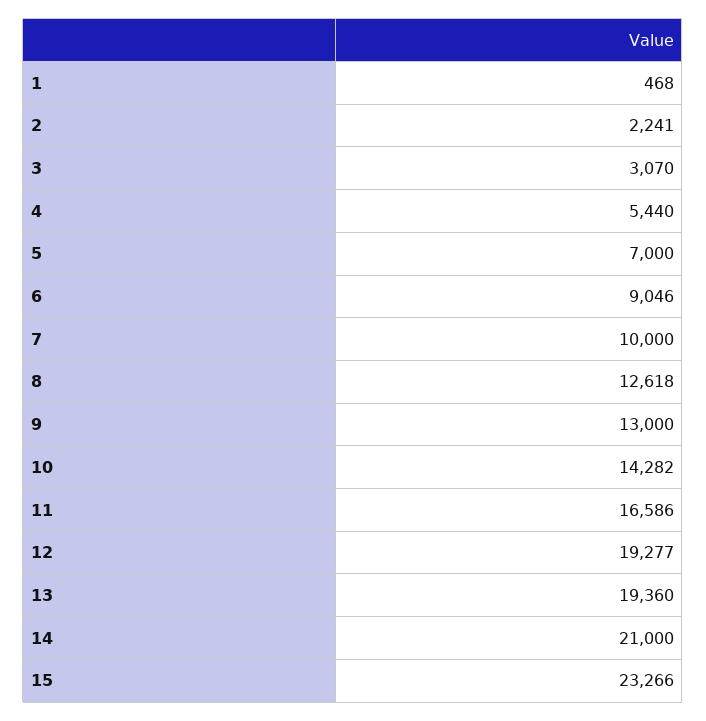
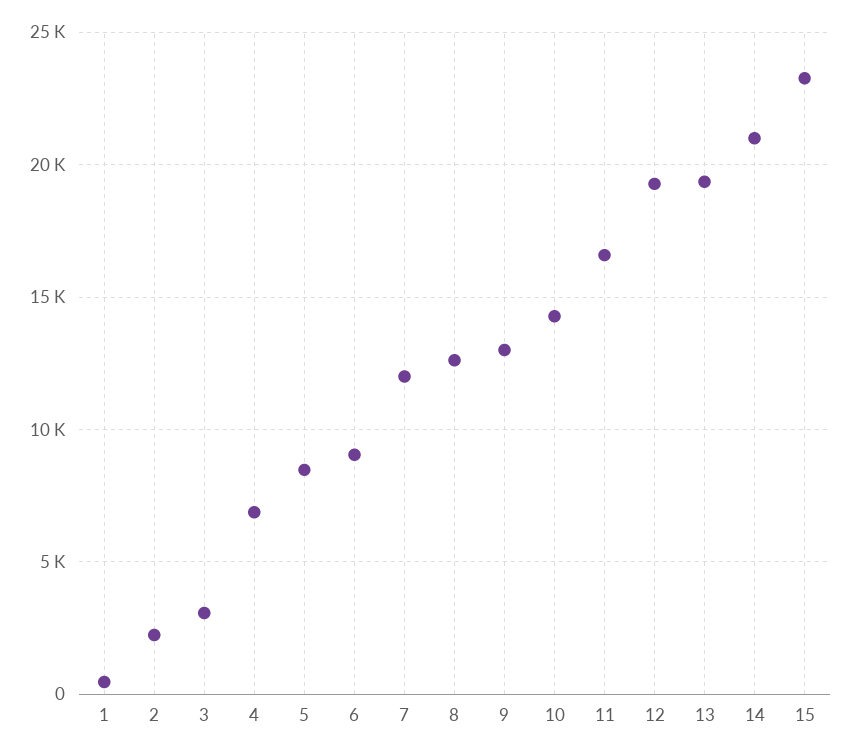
4: 5440 -> 7000
5: 7000 -> 8500
7: 10000 -> 12000

